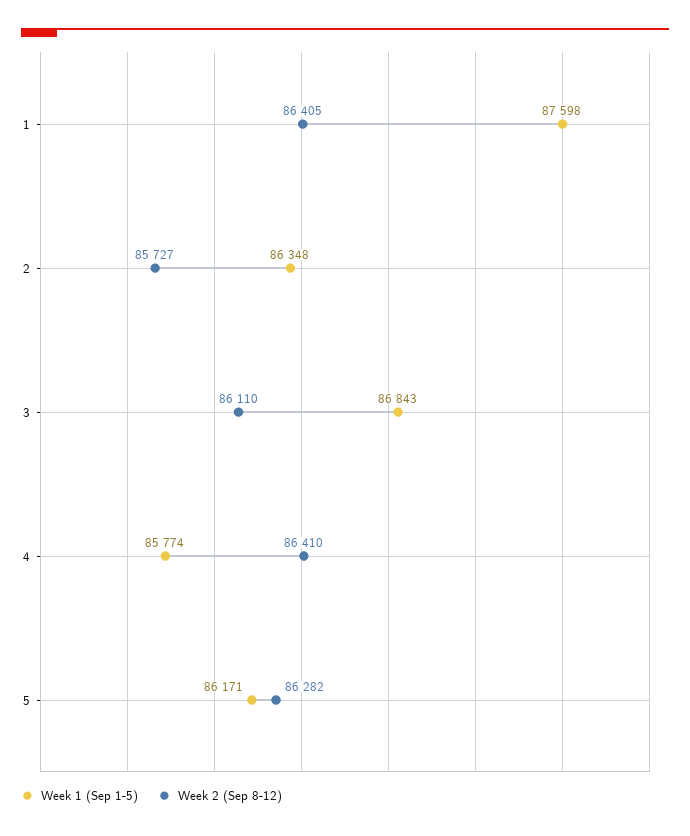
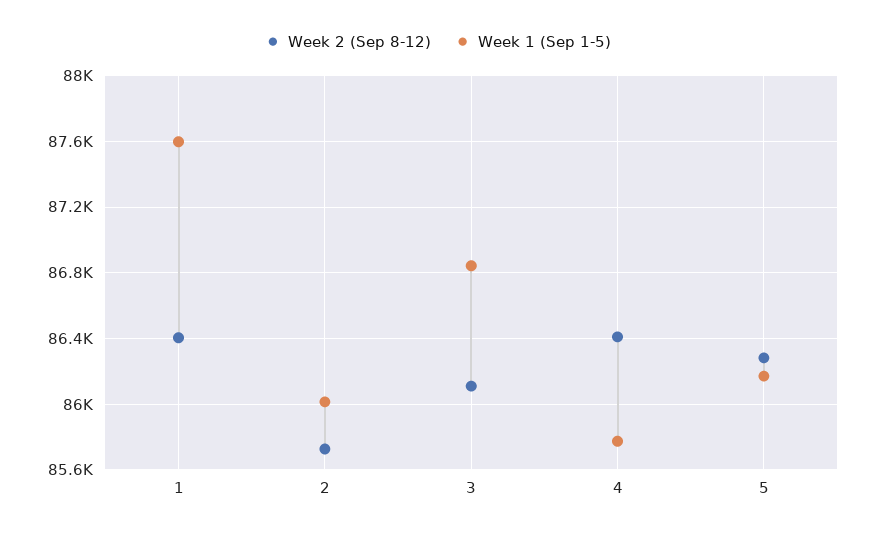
Week 1 (Sep 1-5), 2: 86348 -> 86000

